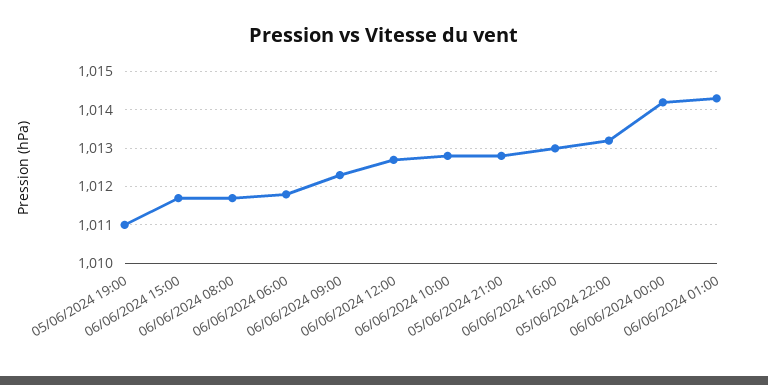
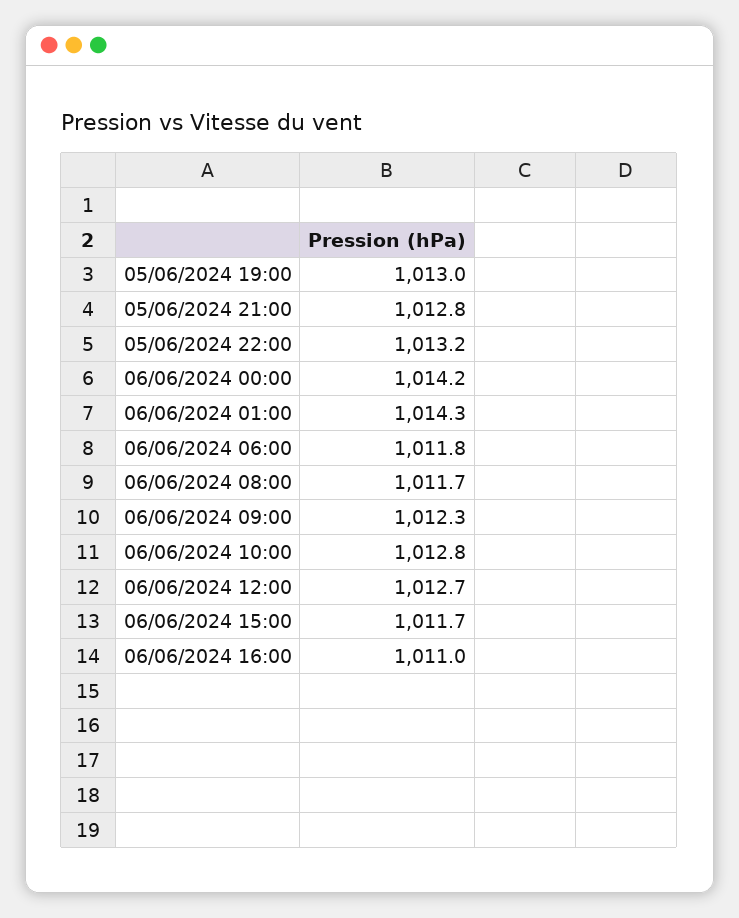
05/06/2024 19:00: 1011 -> 1013
06/06/2024 16:00: 1013 -> 1011

